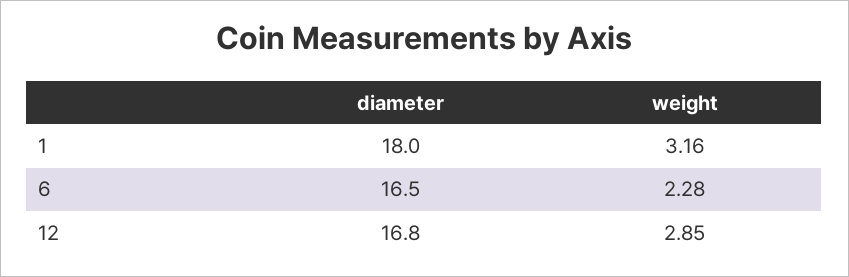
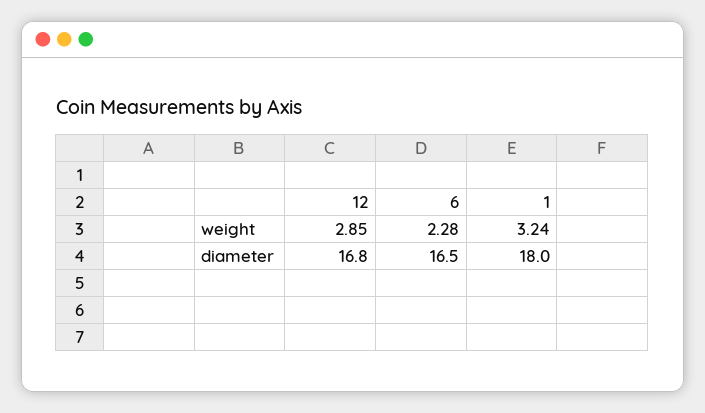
weight, 1: 3.16 -> 3.24

